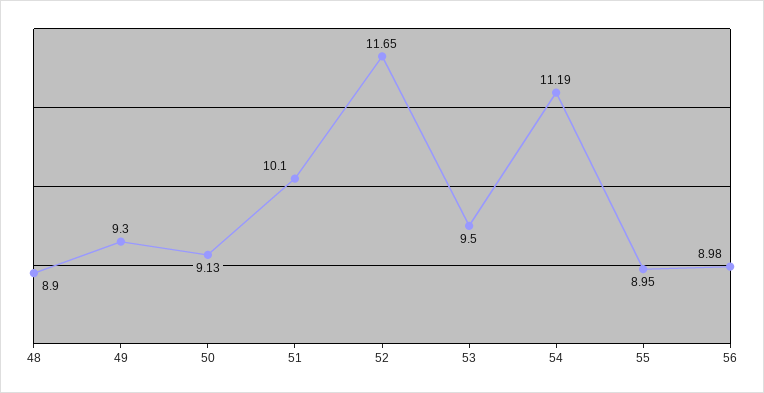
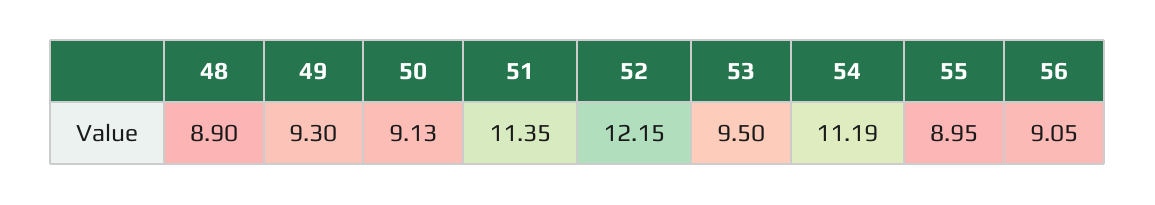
51: 10.1 -> 11.35
52: 11.65 -> 12.15
56: 8.98 -> 9.05

